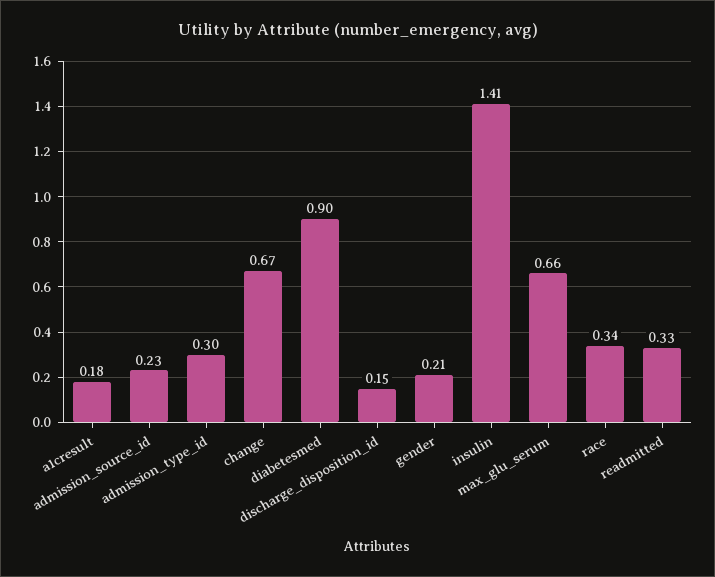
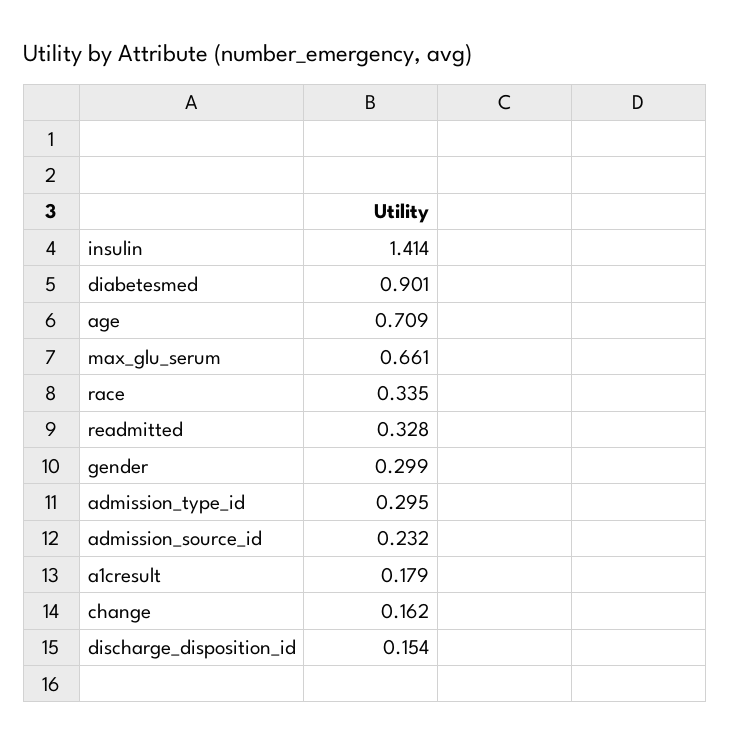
change: 0.67 -> 0.162
gender: 0.21 -> 0.299
age: none -> 0.709

